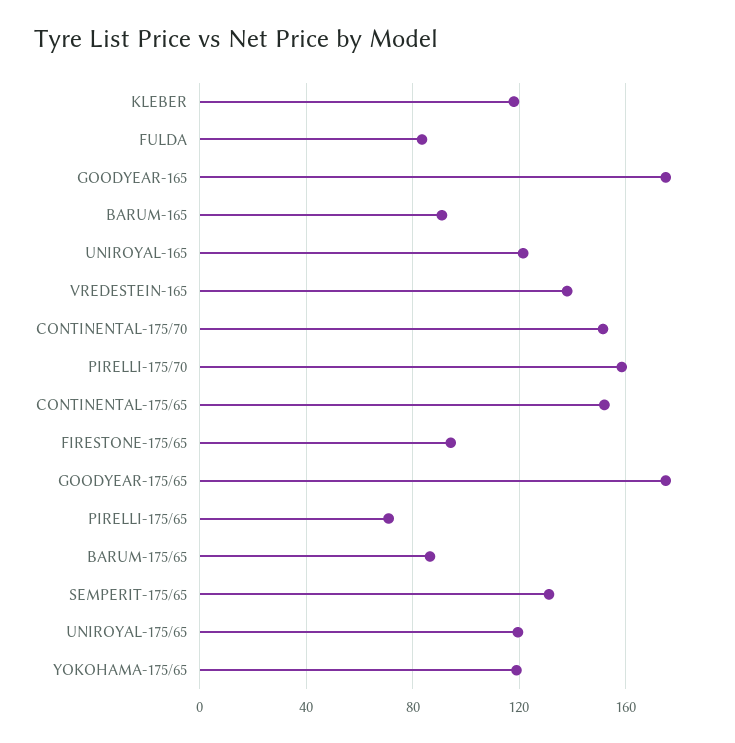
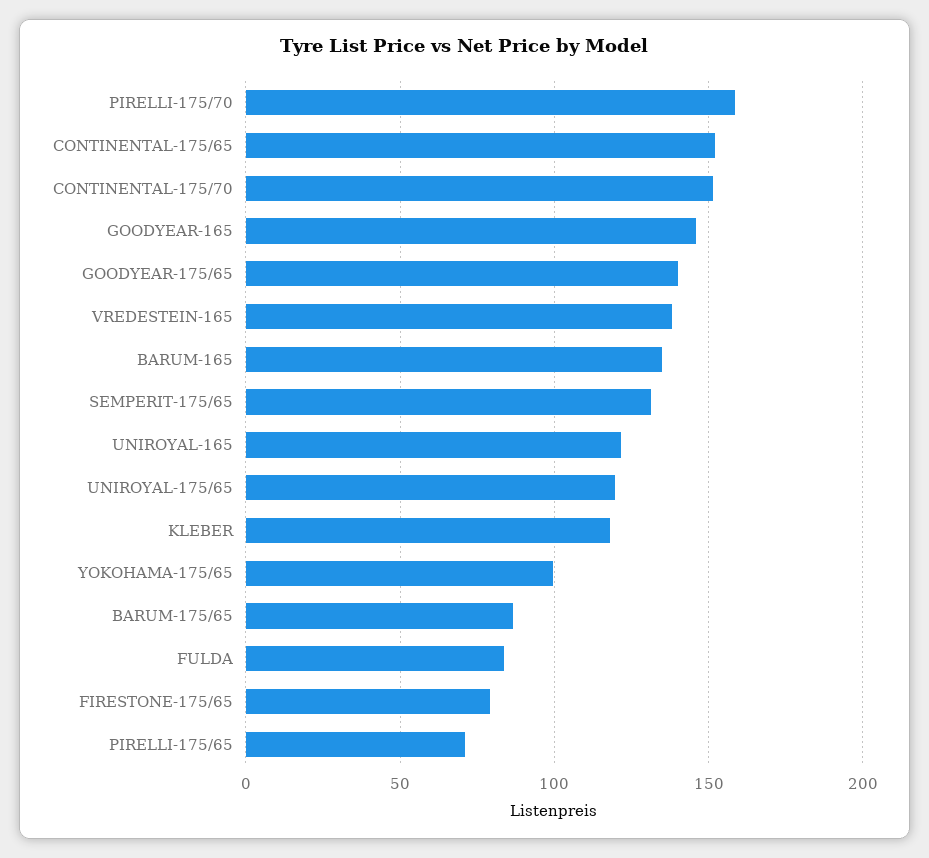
GOODYEAR-165: 175 -> 145
BARUM-165: 90 -> 135
FIRESTONE-175/65: 95 -> 80
GOODYEAR-175/65: 175 -> 140
YOKOHAMA-175/65: 120 -> 100

